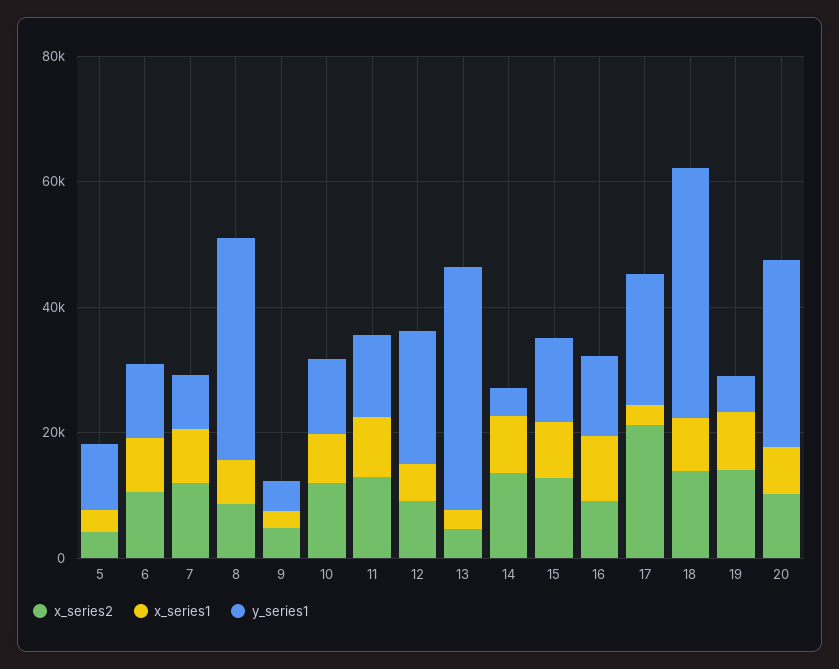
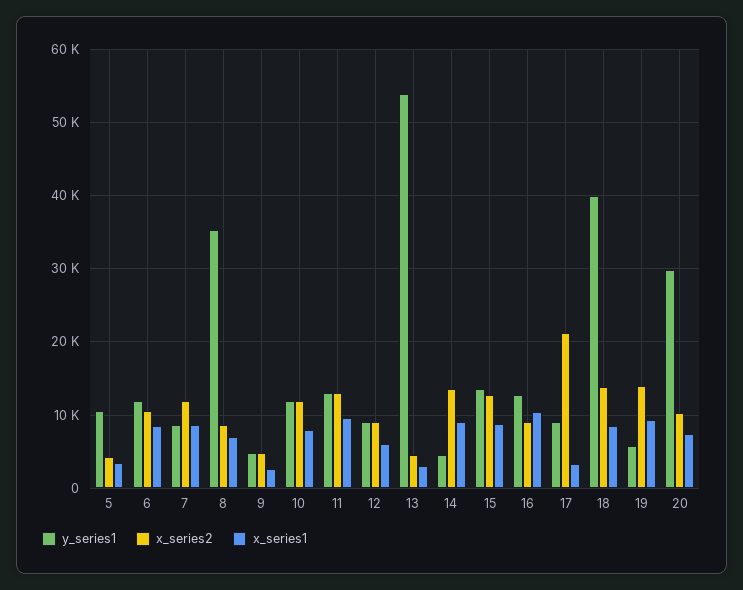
y_series1, 12: 20000 -> 9000
y_series1, 13: 40000 -> 54000
y_series1, 17: 20000 -> 9000

